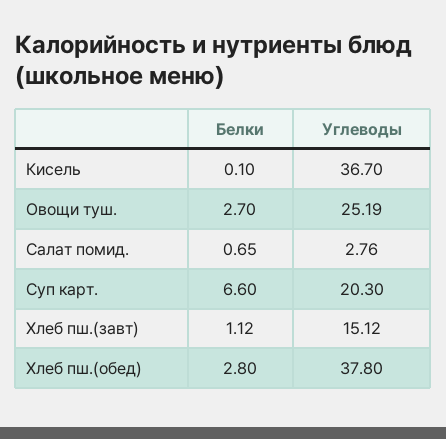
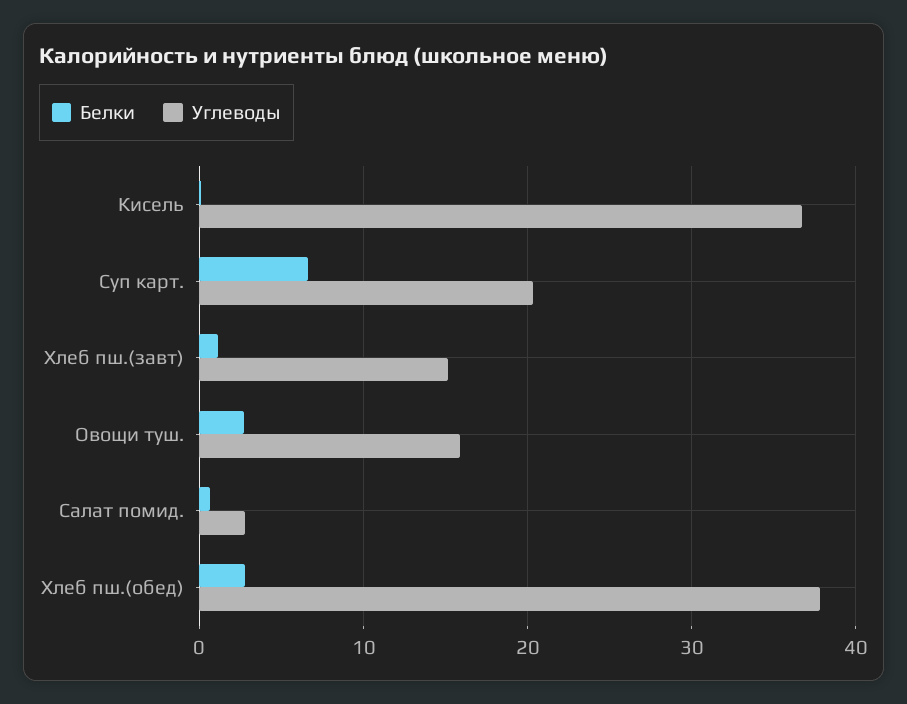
Углеводы, Овощи туш.: 25.19 -> 16

